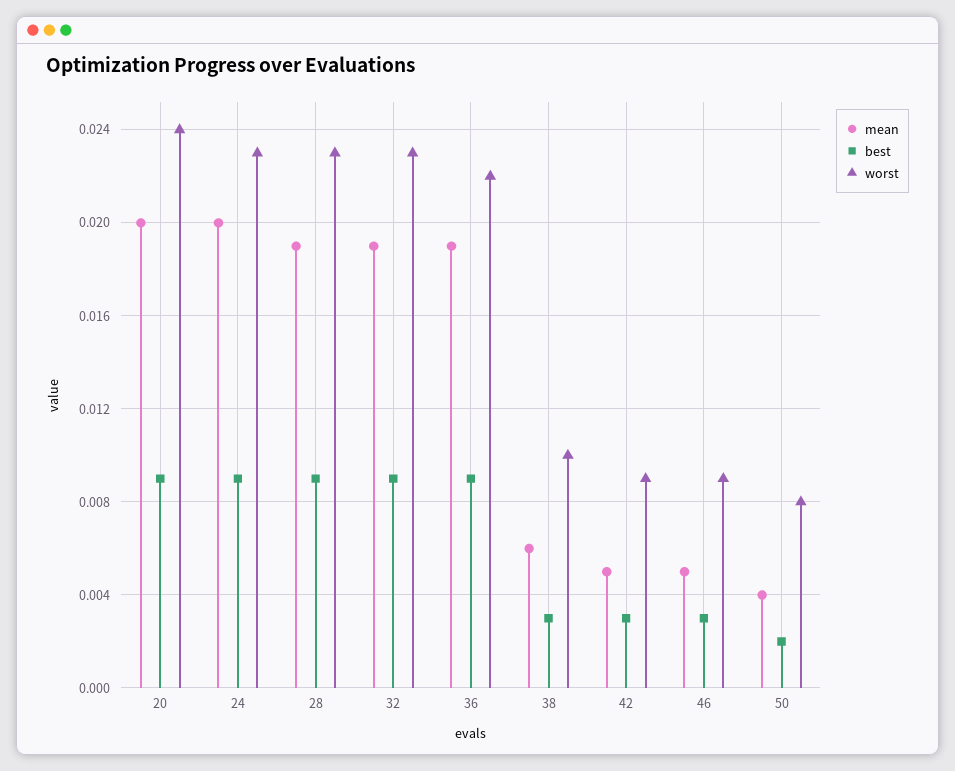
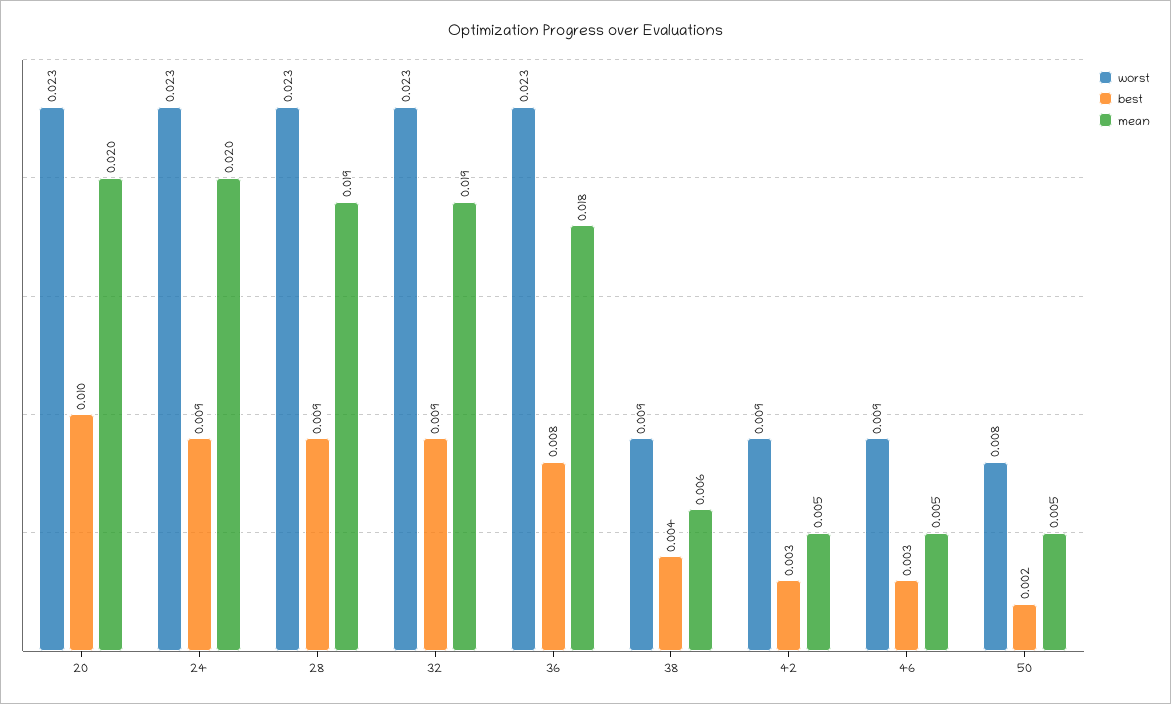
best, 20: 0.009 -> 0.01
worst, 20: 0.024 -> 0.023
mean, 36: 0.019 -> 0.018
best, 36: 0.009 -> 0.008
worst, 36: 0.022 -> 0.023
best, 38: 0.003 -> 0.004
worst, 38: 0.01 -> 0.009
mean, 50: 0.004 -> 0.005

